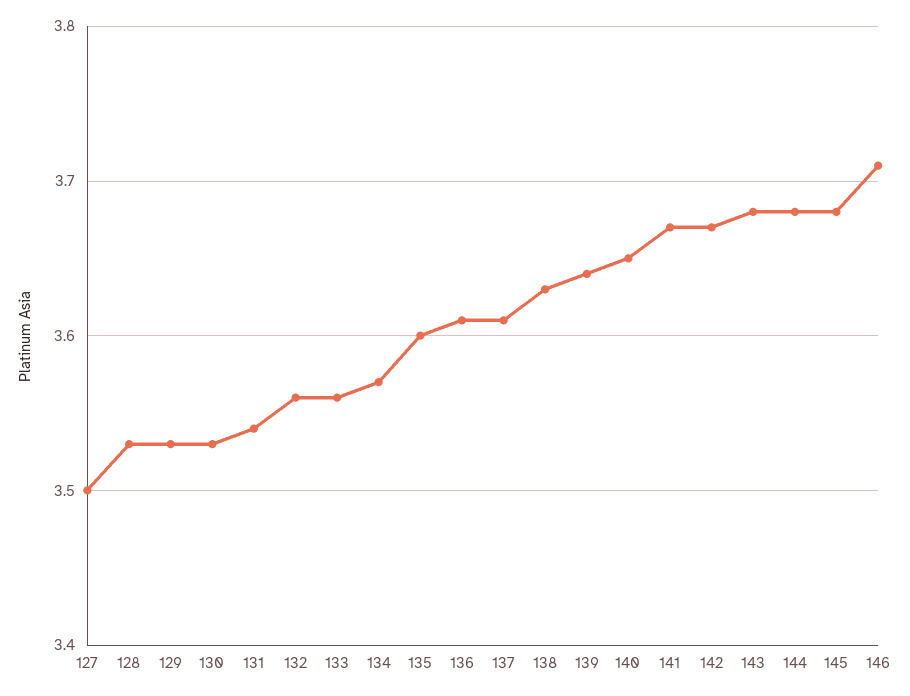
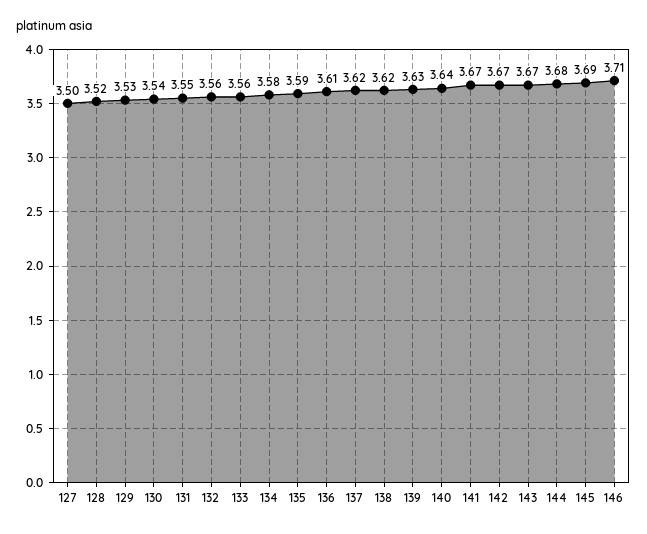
128: 3.53 -> 3.52
130: 3.53 -> 3.54
131: 3.54 -> 3.55
134: 3.57 -> 3.58
135: 3.6 -> 3.59
137: 3.61 -> 3.62
138: 3.63 -> 3.62
139: 3.64 -> 3.63
140: 3.65 -> 3.64
143: 3.68 -> 3.67
145: 3.68 -> 3.69

